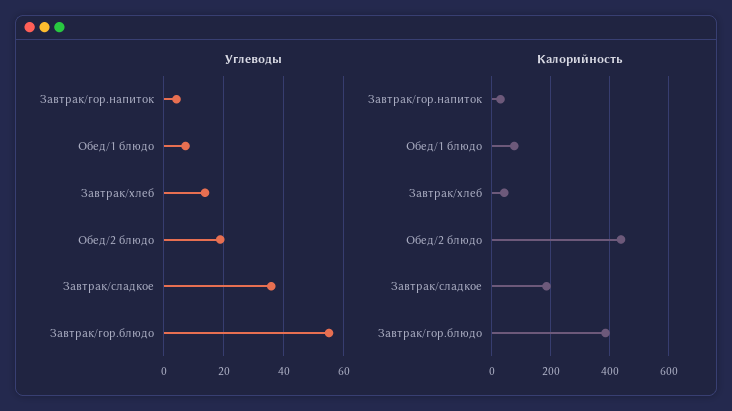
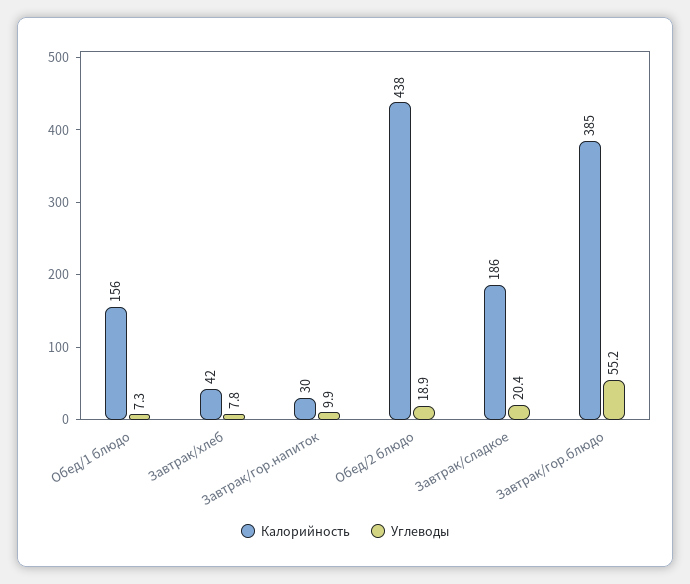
Углеводы, Завтрак/гор.напиток: 4 -> 9.9
Углеводы, Завтрак/хлеб: 14 -> 7.8
Углеводы, Завтрак/сладкое: 36 -> 20.4
Калорийность, Обед/1 блюдо: 75 -> 156

